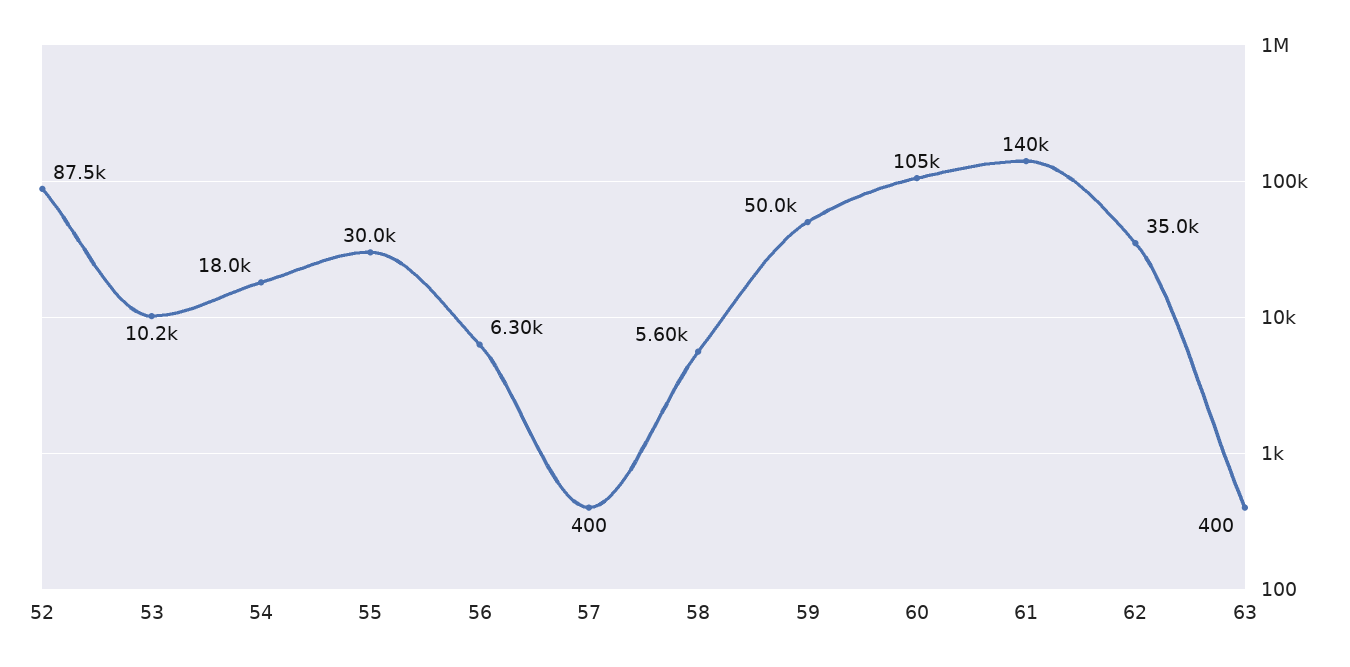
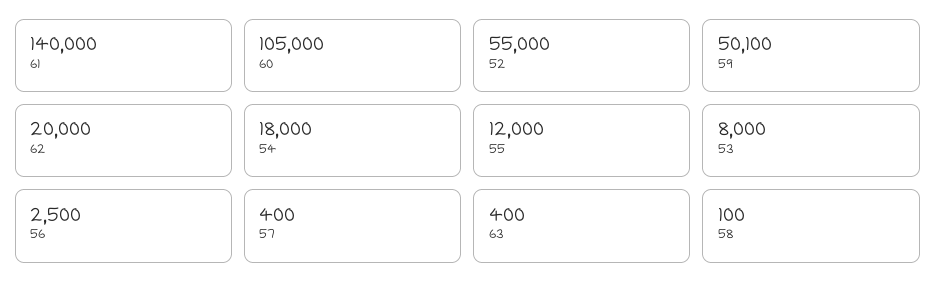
52: 87500 -> 55000
53: 10200 -> 8000
55: 30000 -> 12000
56: 6300 -> 2500
58: 5600 -> 100
59: 50000 -> 50100
62: 35000 -> 20000

